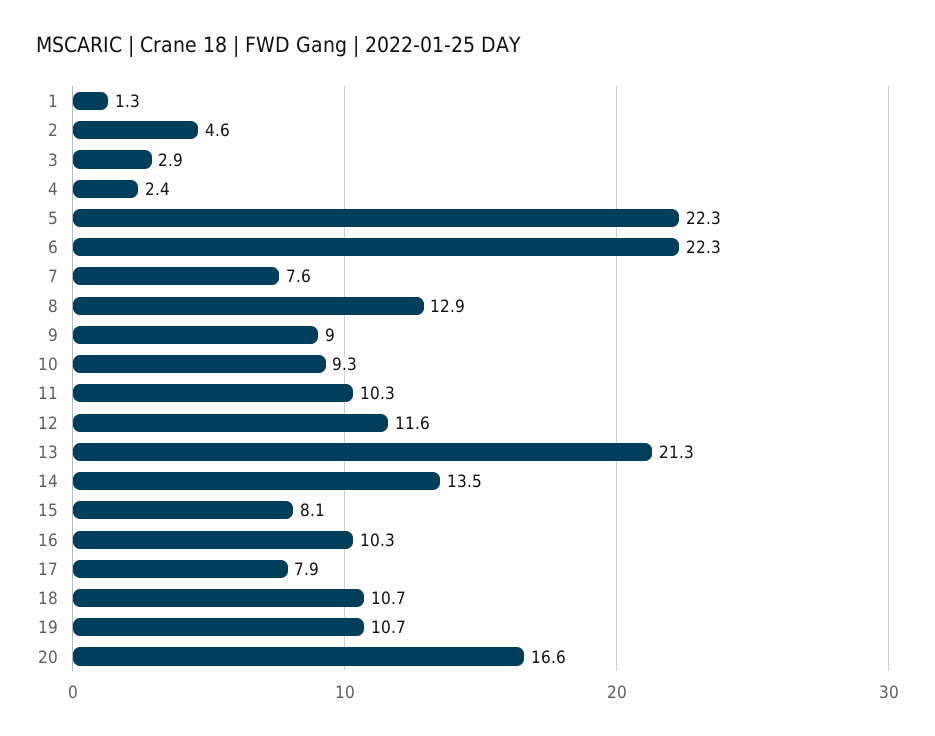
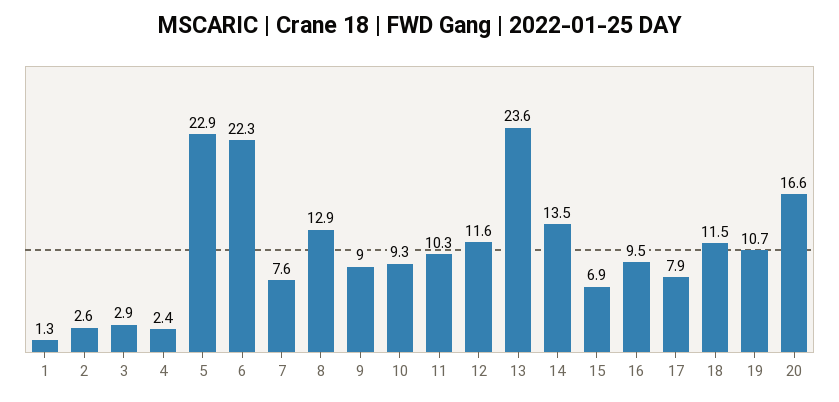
2: 4.6 -> 2.6
5: 22.3 -> 22.9
13: 21.3 -> 23.6
15: 8.1 -> 6.9
16: 10.3 -> 9.5
18: 10.7 -> 11.5

